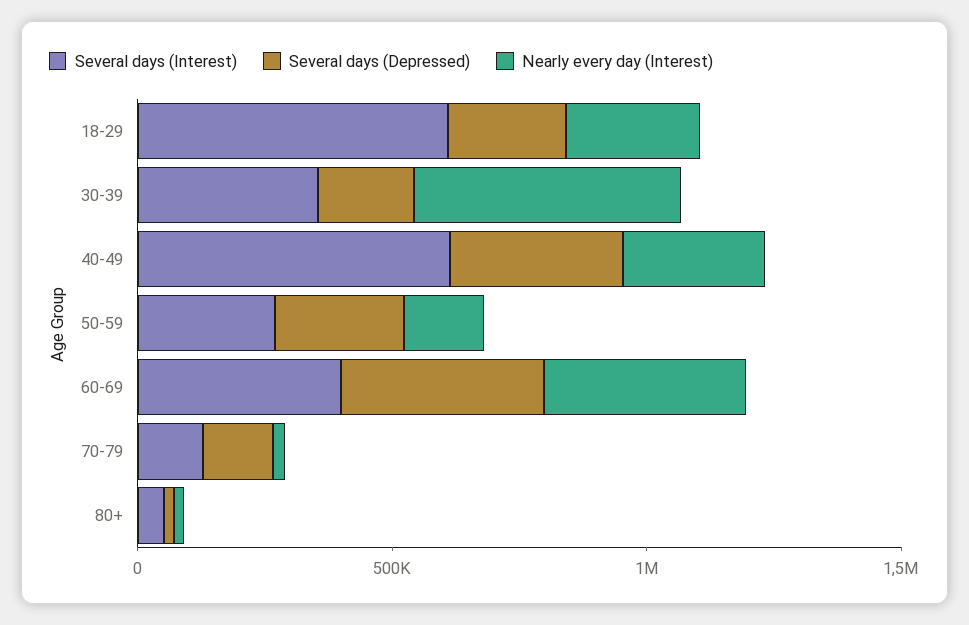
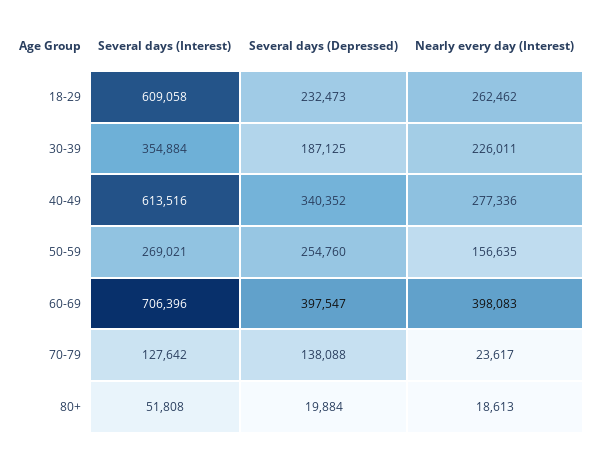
Nearly every day (Interest), 30-39: 500000 -> 226011
Several days (Interest), 60-69: 400000 -> 706396

